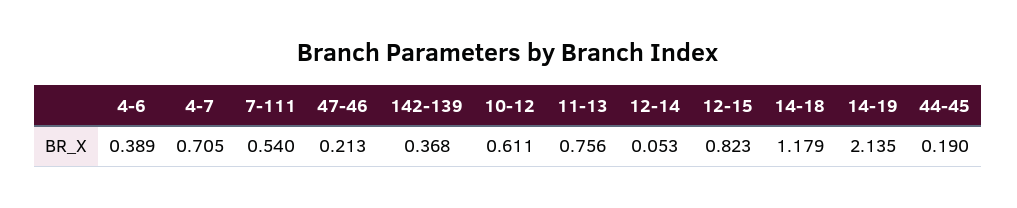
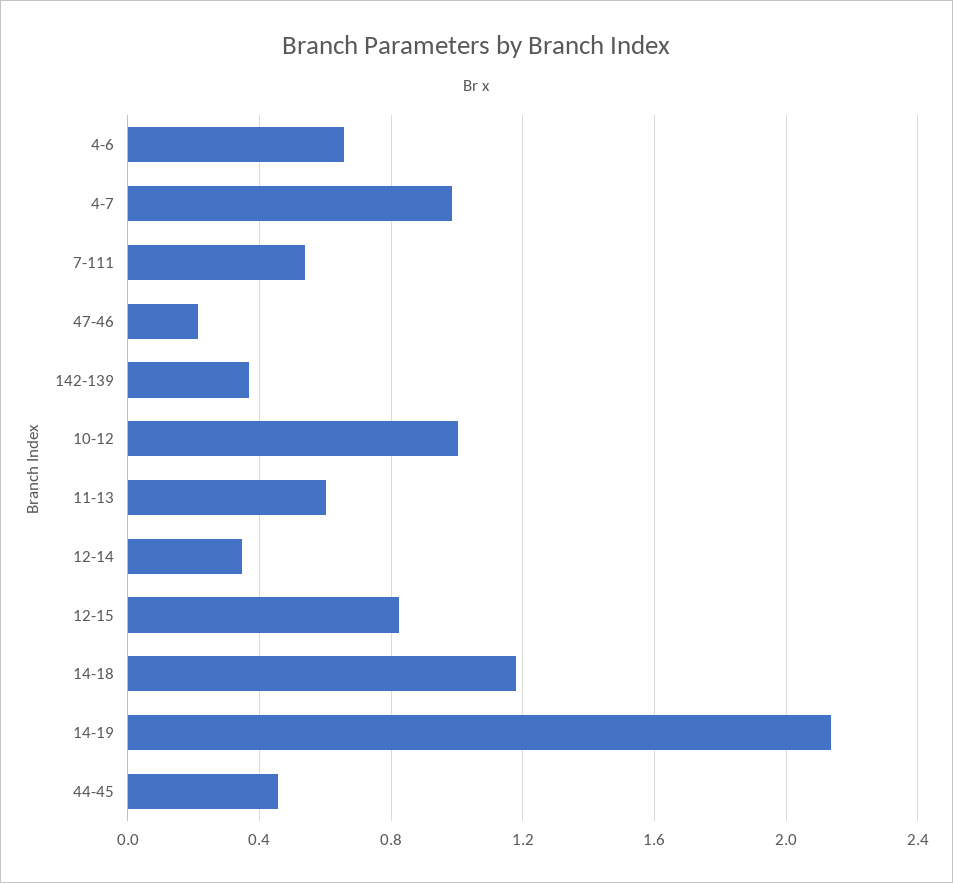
4-6: 0.389 -> 0.65
4-7: 0.705 -> 1
10-12: 0.611 -> 1
11-13: 0.756 -> 0.6
12-14: 0.053 -> 0.35
44-45: 0.19 -> 0.45

